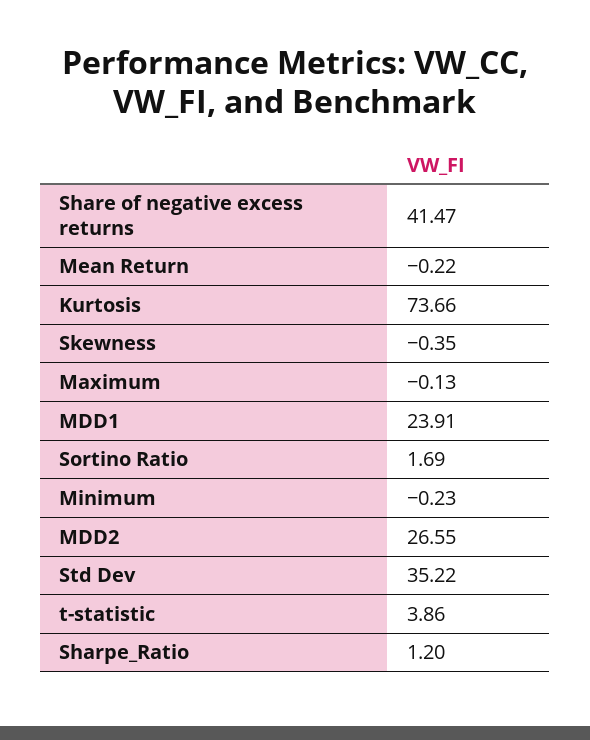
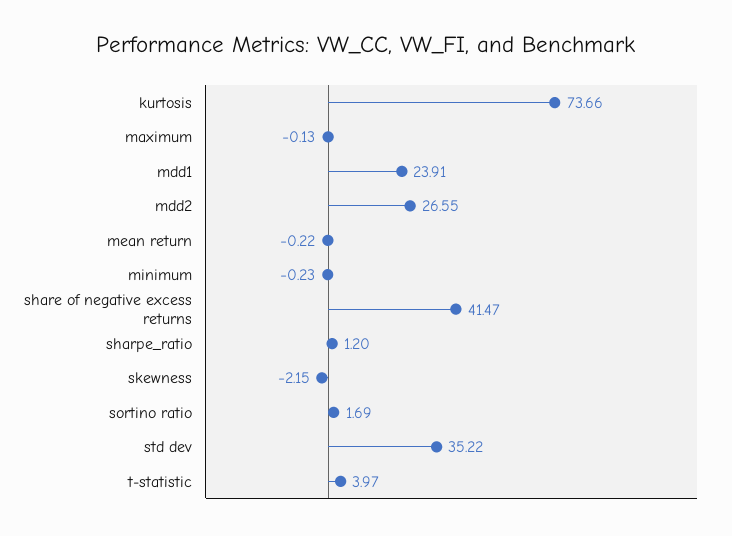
Skewness: -0.35 -> -2.15
t-statistic: 3.86 -> 3.97

